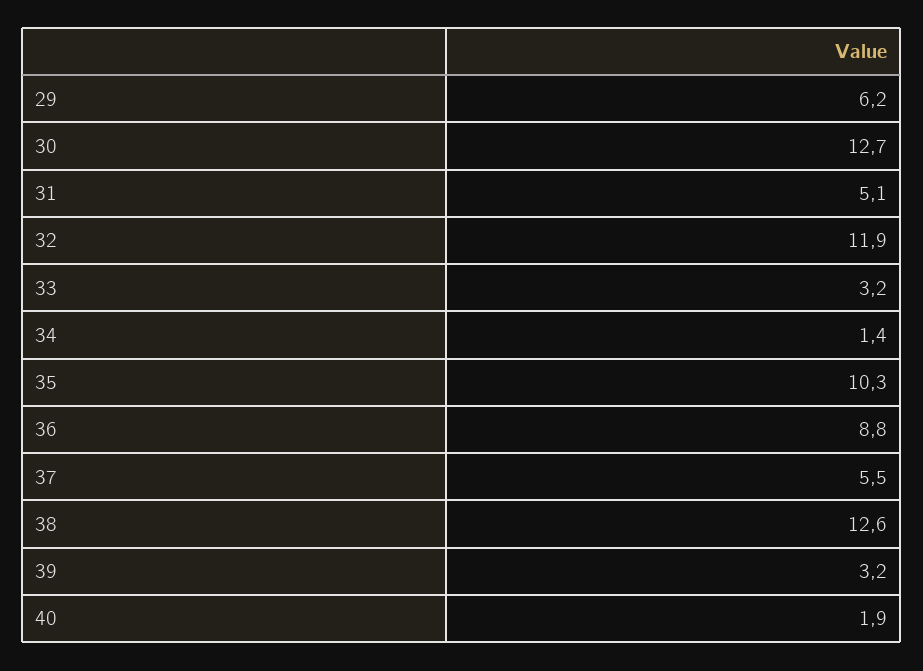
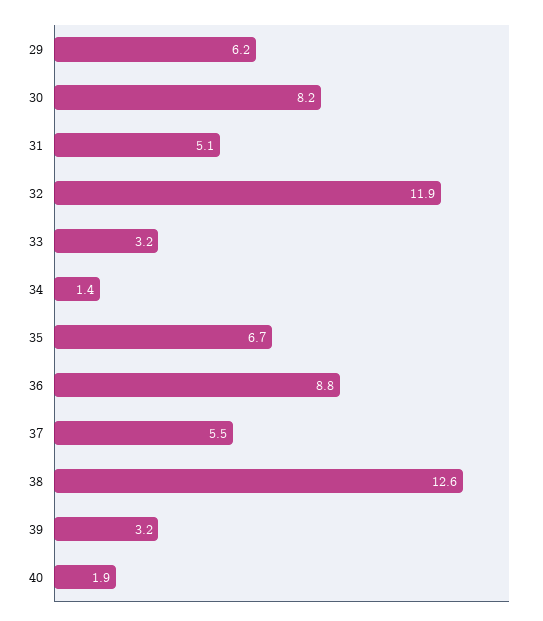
30: 12.7 -> 8.2
35: 10.3 -> 6.7

